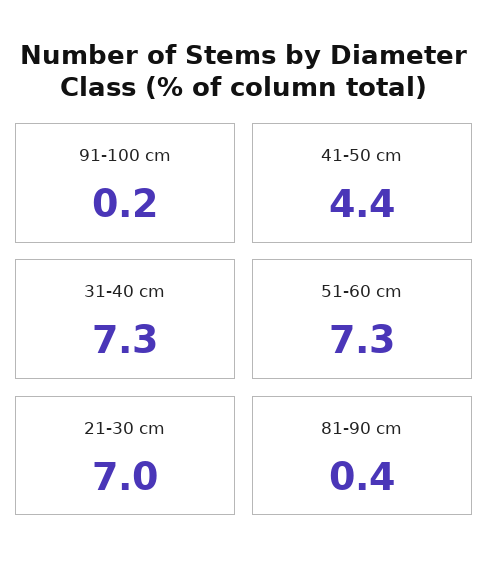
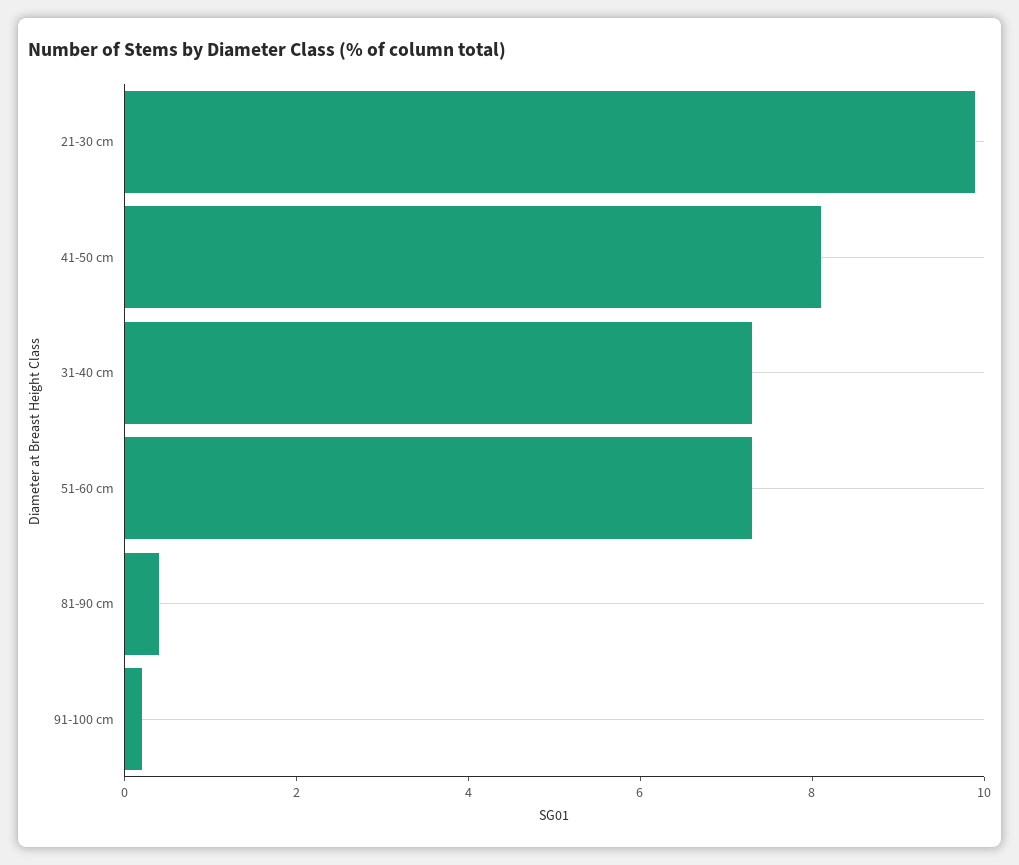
41-50 cm: 4.4 -> 8
21-30 cm: 7 -> 10

